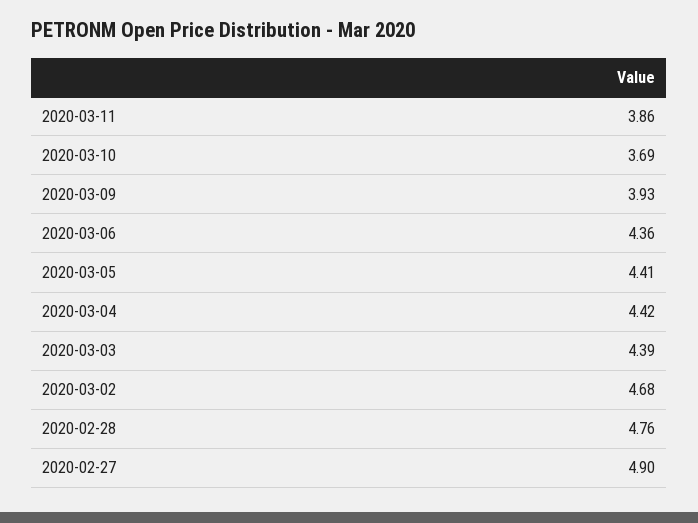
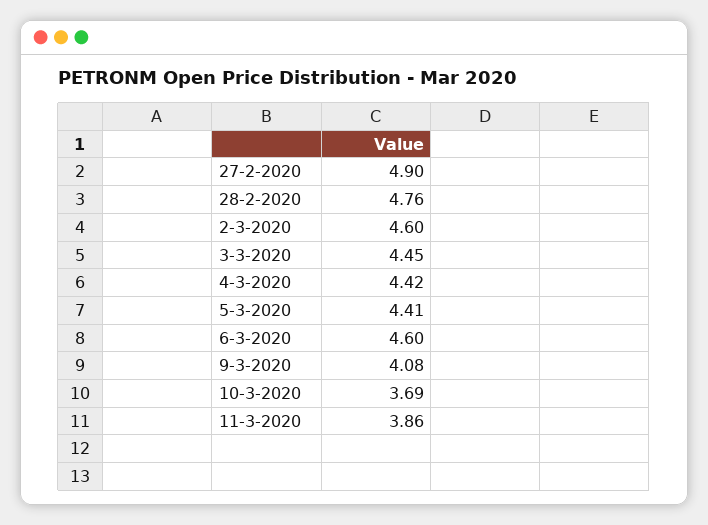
2020-03-09: 3.93 -> 4.08
2020-03-06: 4.36 -> 4.6
2020-03-03: 4.39 -> 4.45
2020-03-02: 4.68 -> 4.6

